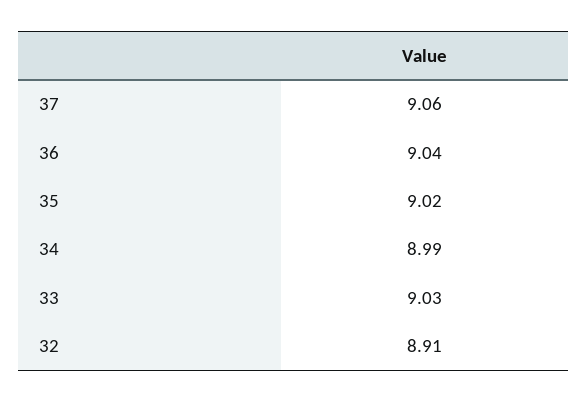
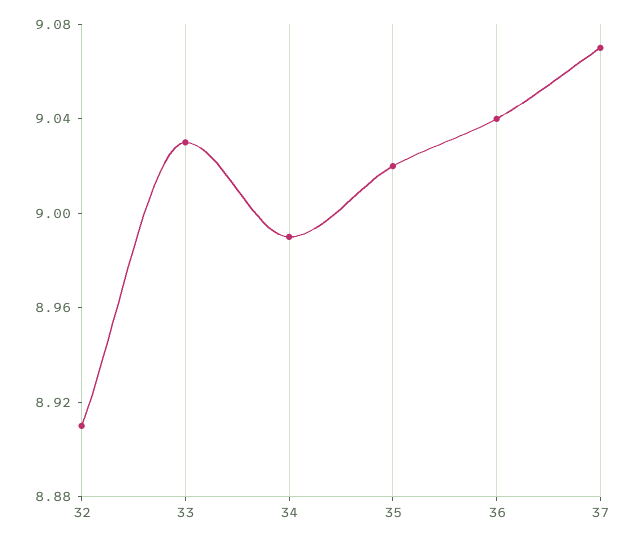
37: 9.06 -> 9.07

